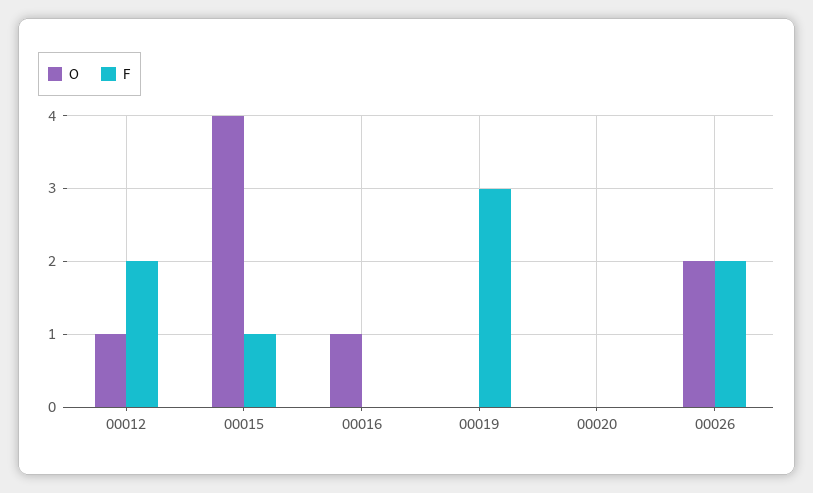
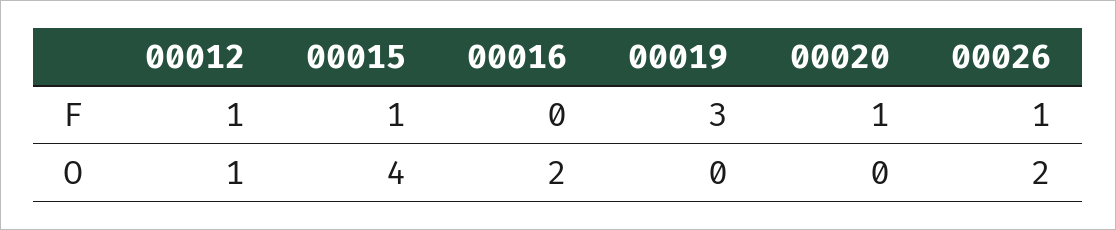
F, 00012: 2 -> 1
O, 00016: 1 -> 2
F, 00020: 0 -> 1
F, 00026: 2 -> 1

